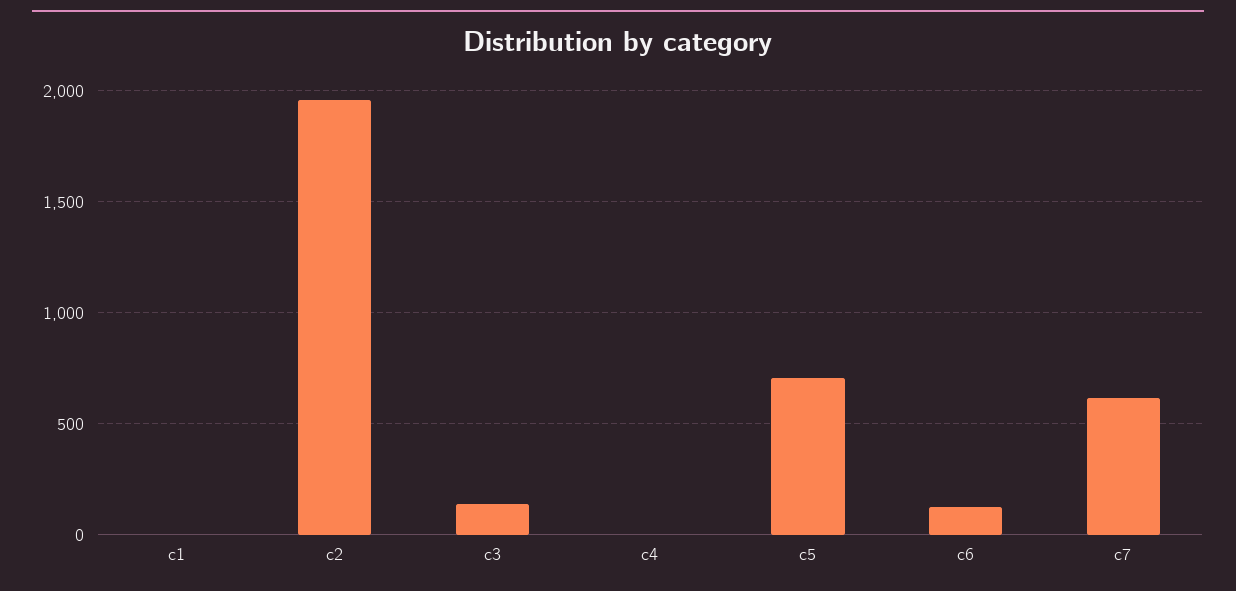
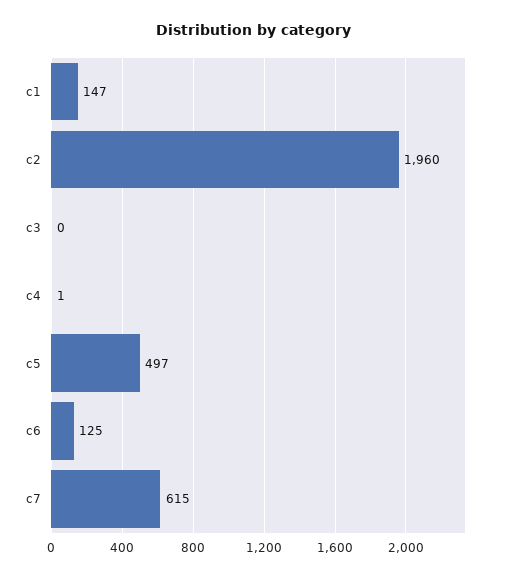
c1: 0 -> 147
c3: 150 -> 0
c5: 700 -> 497

